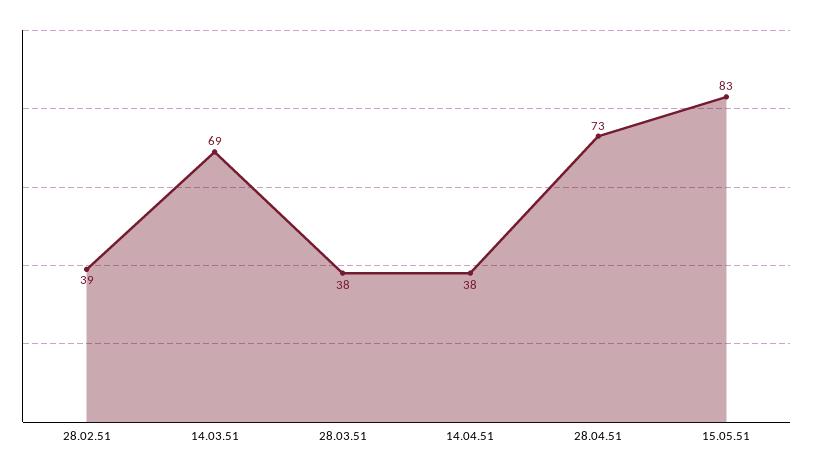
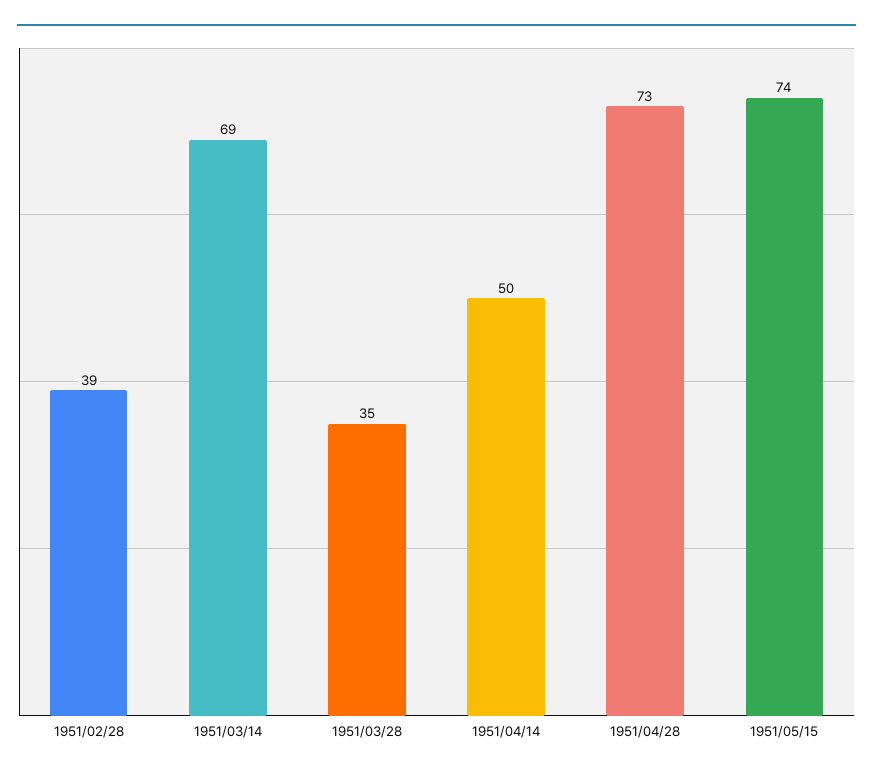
28.03.51: 38 -> 35
14.04.51: 38 -> 50
15.05.51: 83 -> 74

